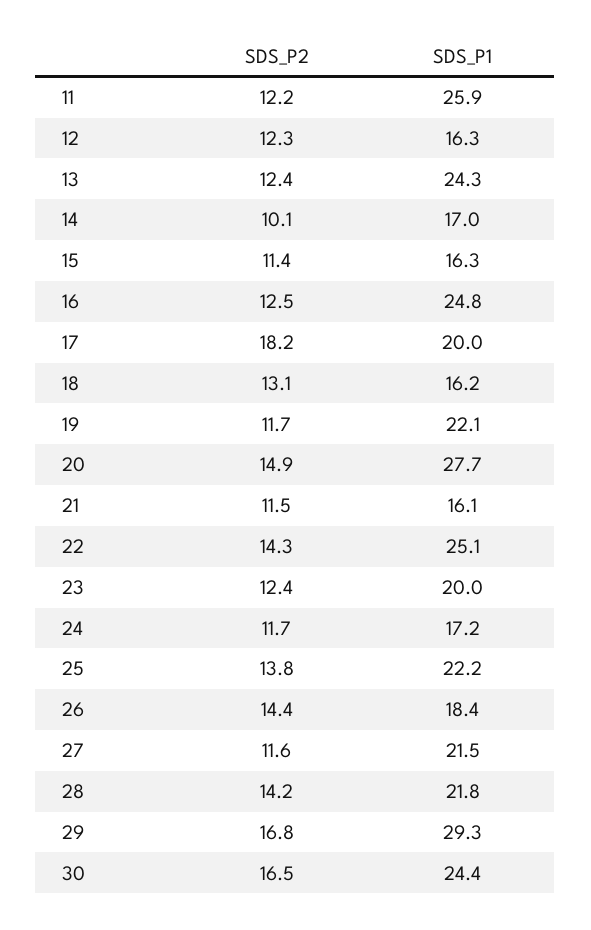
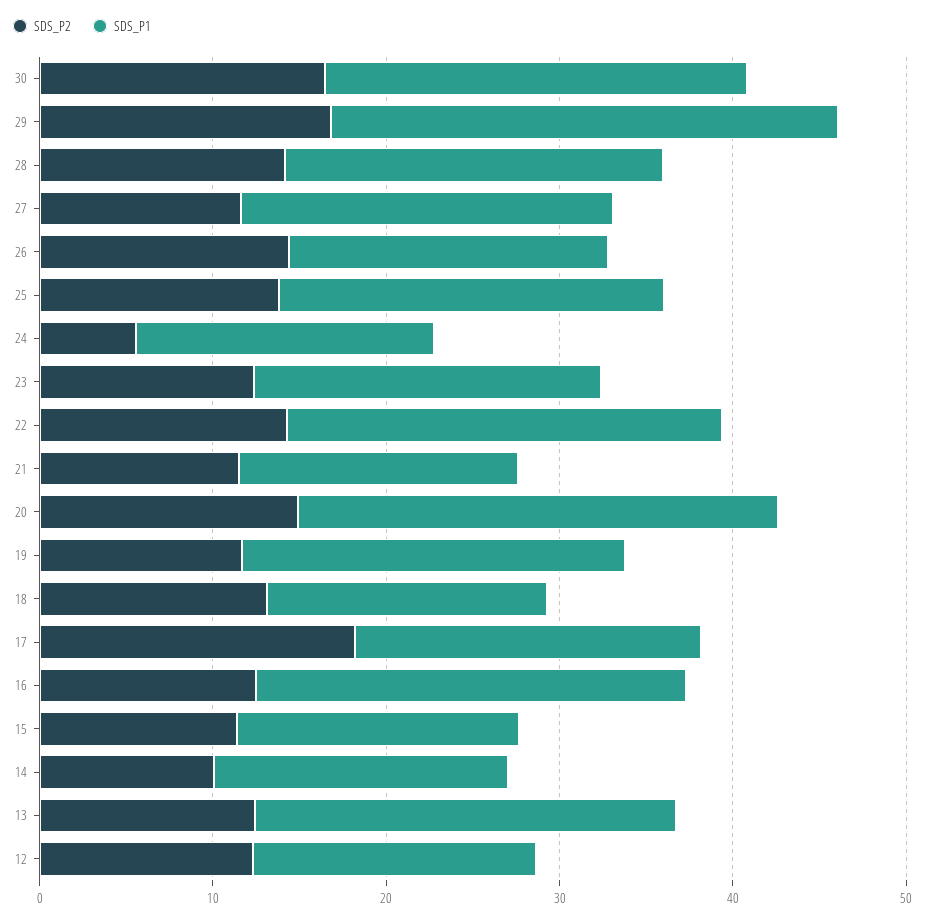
SDS_P2, 11: 12.2 -> none
SDS_P1, 11: 25.9 -> none
SDS_P2, 24: 11.7 -> 6

